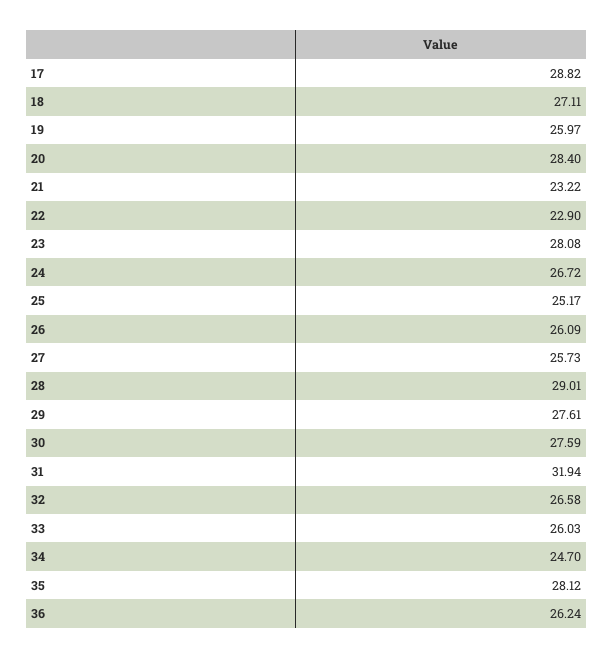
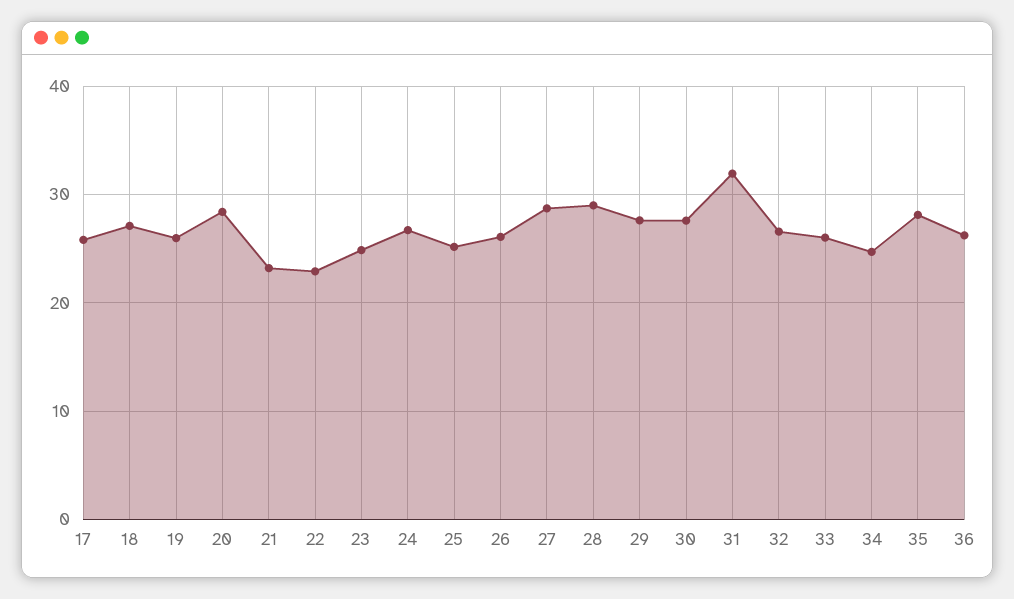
17: 28.82 -> 26
23: 28.08 -> 25
27: 25.73 -> 29

